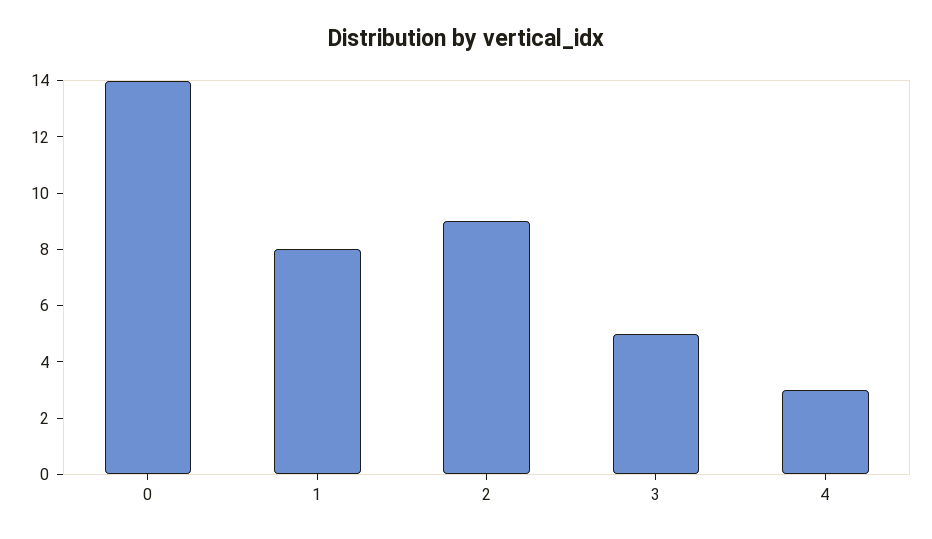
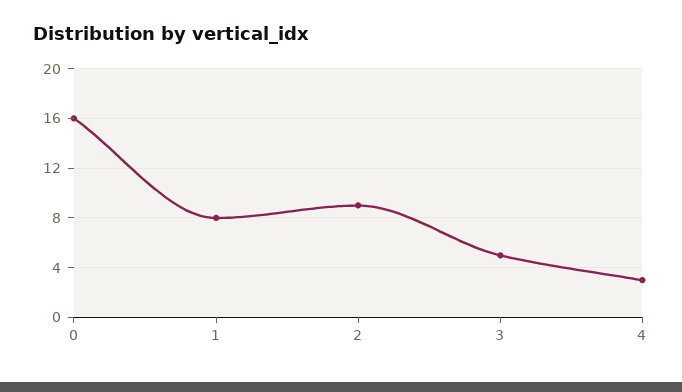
0: 14 -> 16

